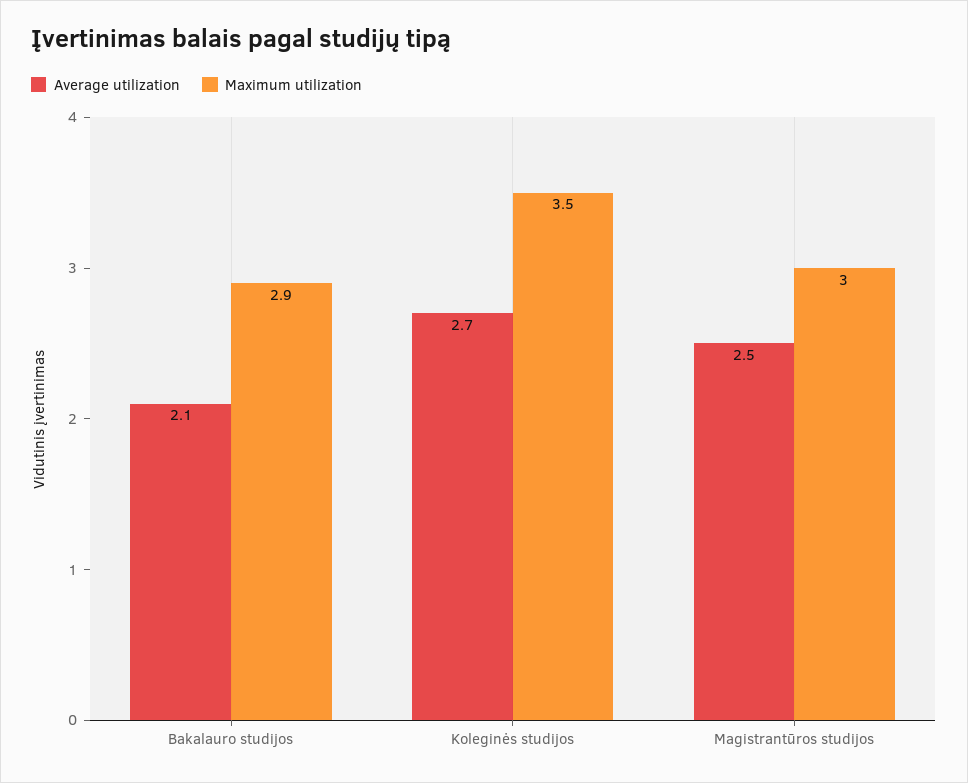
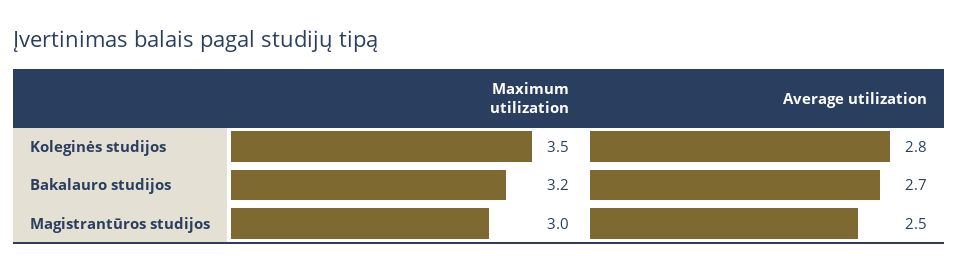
Average utilization, Bakalauro studijos: 2.1 -> 2.7
Maximum utilization, Bakalauro studijos: 2.9 -> 3.2
Average utilization, Koleginės studijos: 2.7 -> 2.8

